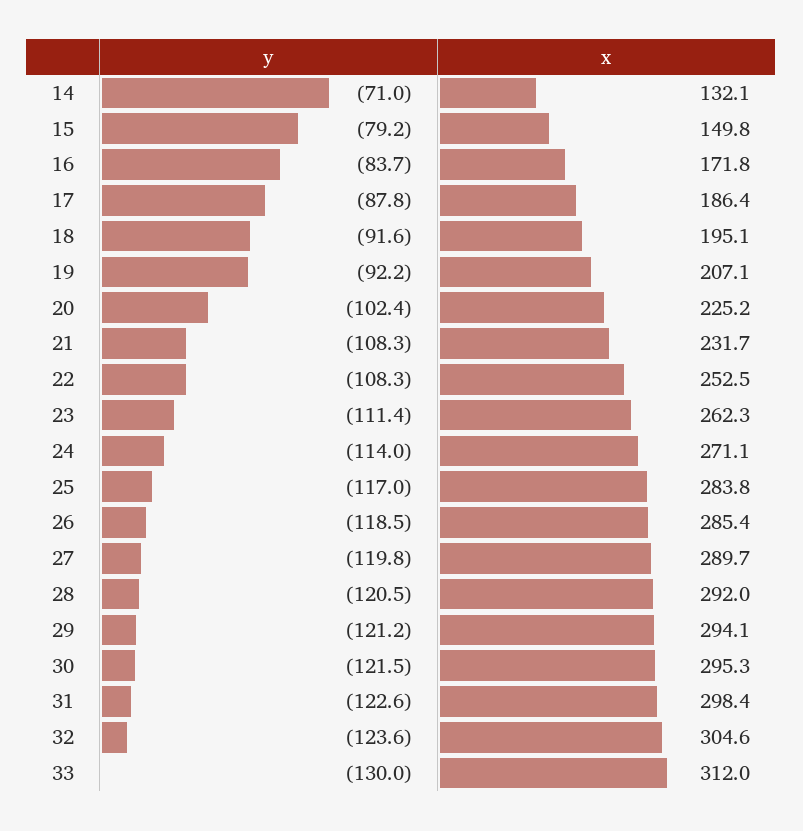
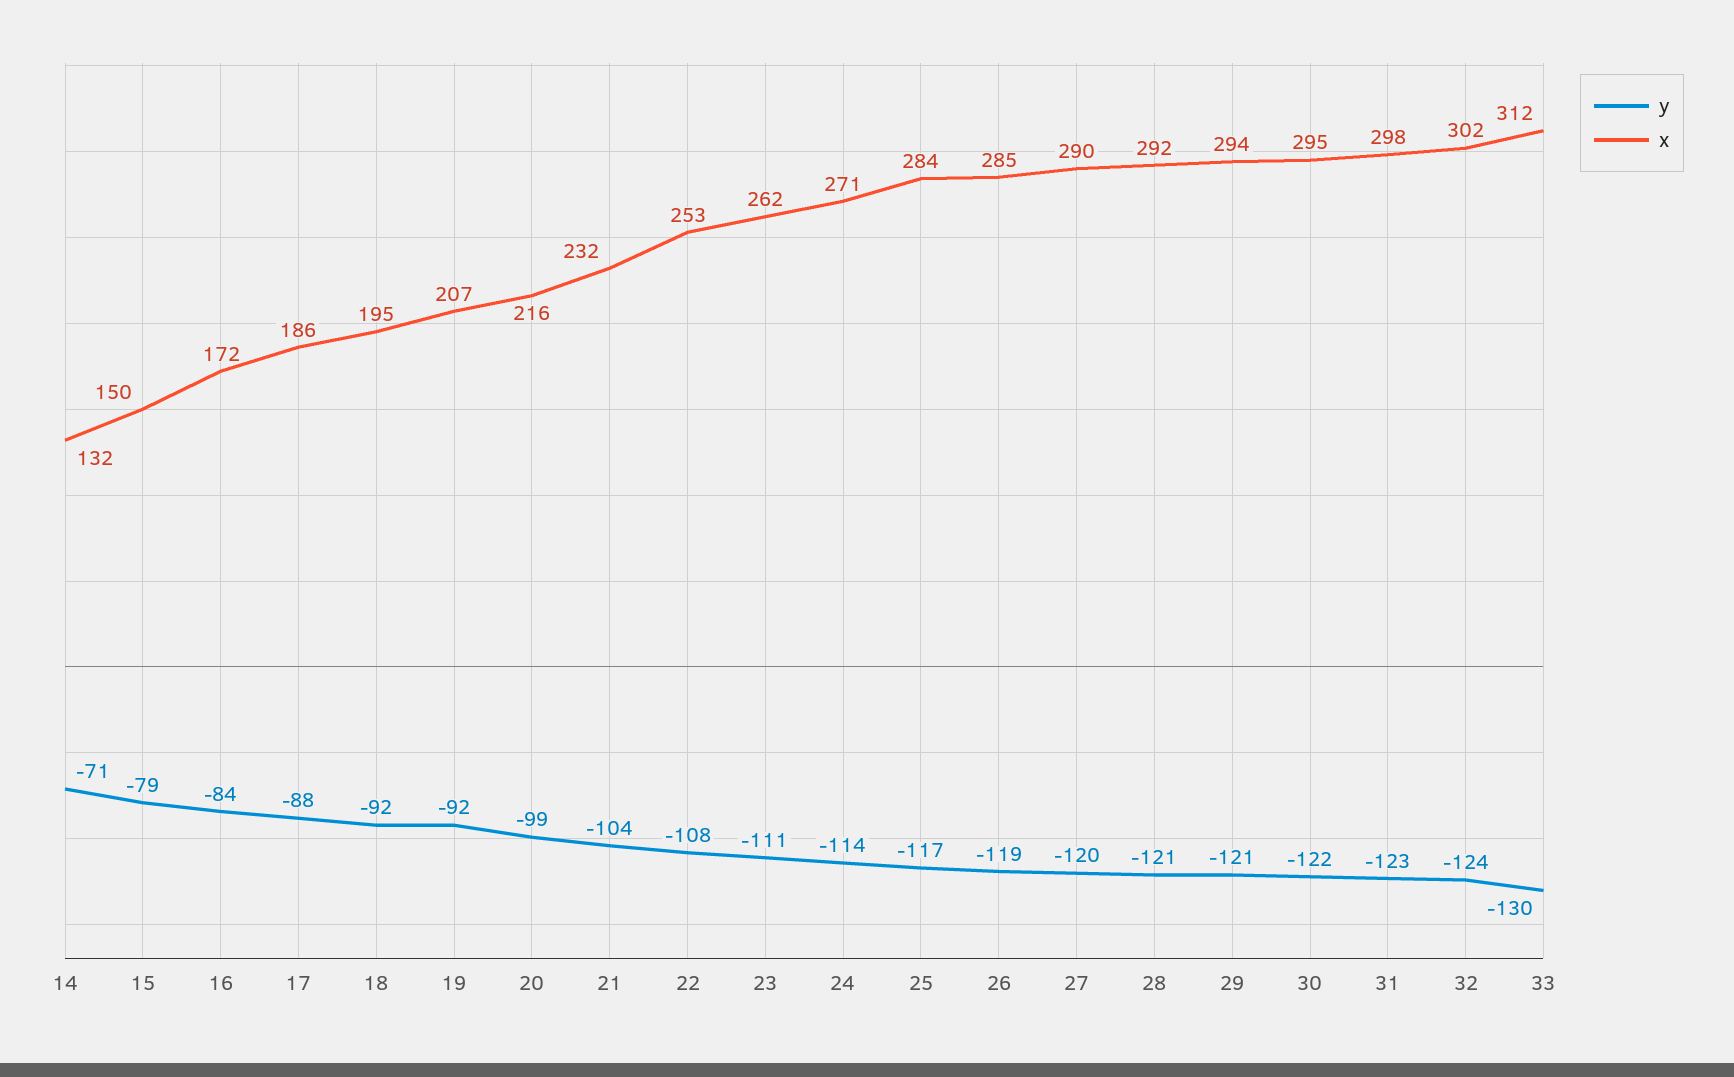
y, 20: -102.4 -> -99
x, 20: 225.2 -> 216
y, 21: -108.3 -> -104
x, 32: 304.6 -> 302

